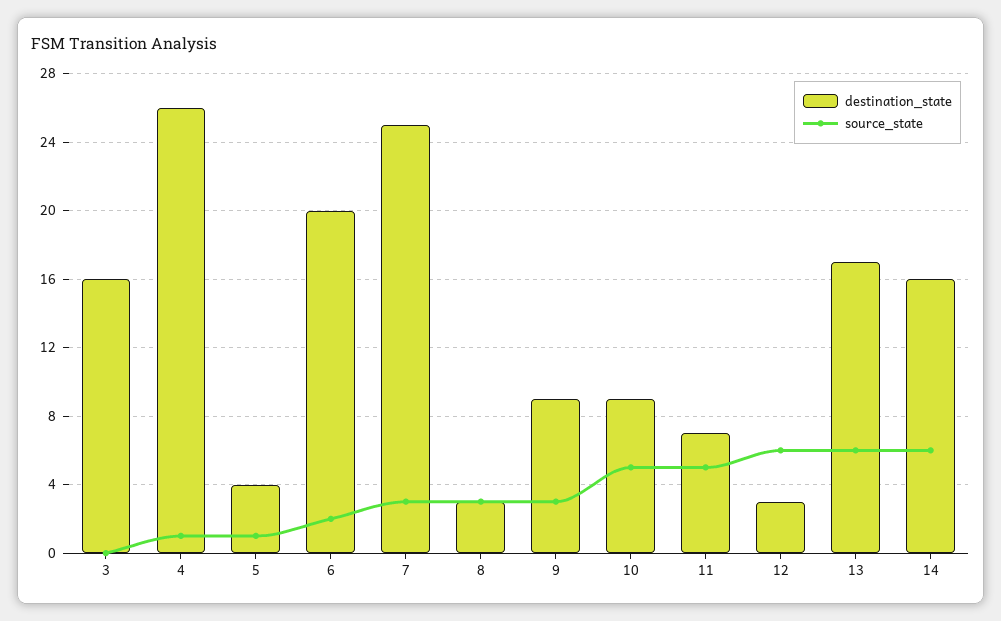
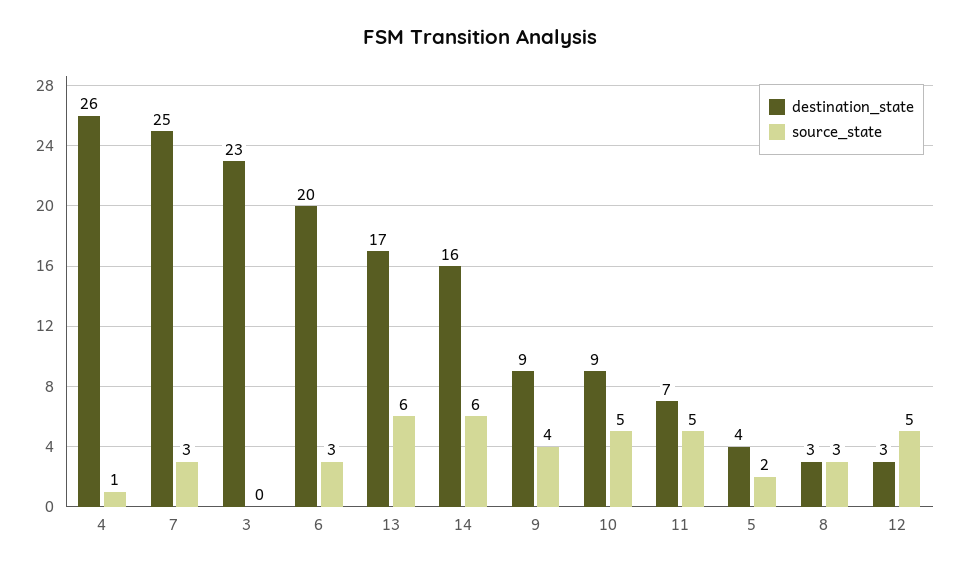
destination_state, 3: 16 -> 23
source_state, 5: 1 -> 2
source_state, 6: 2 -> 3
source_state, 9: 3 -> 4
source_state, 12: 6 -> 5

